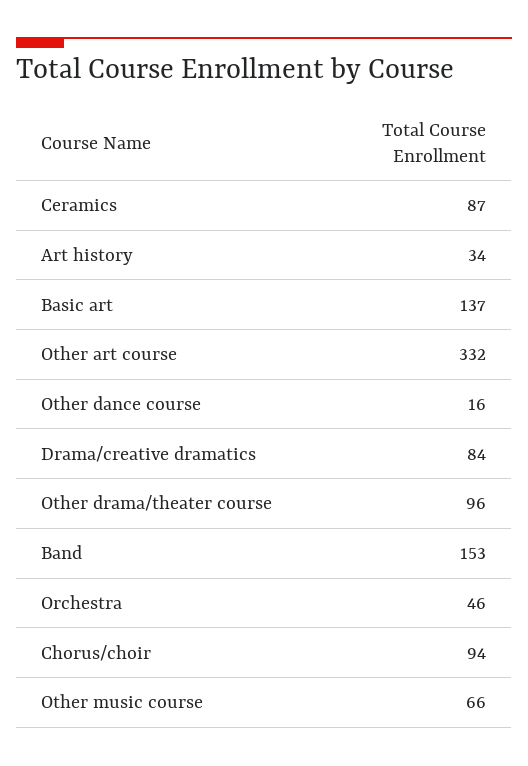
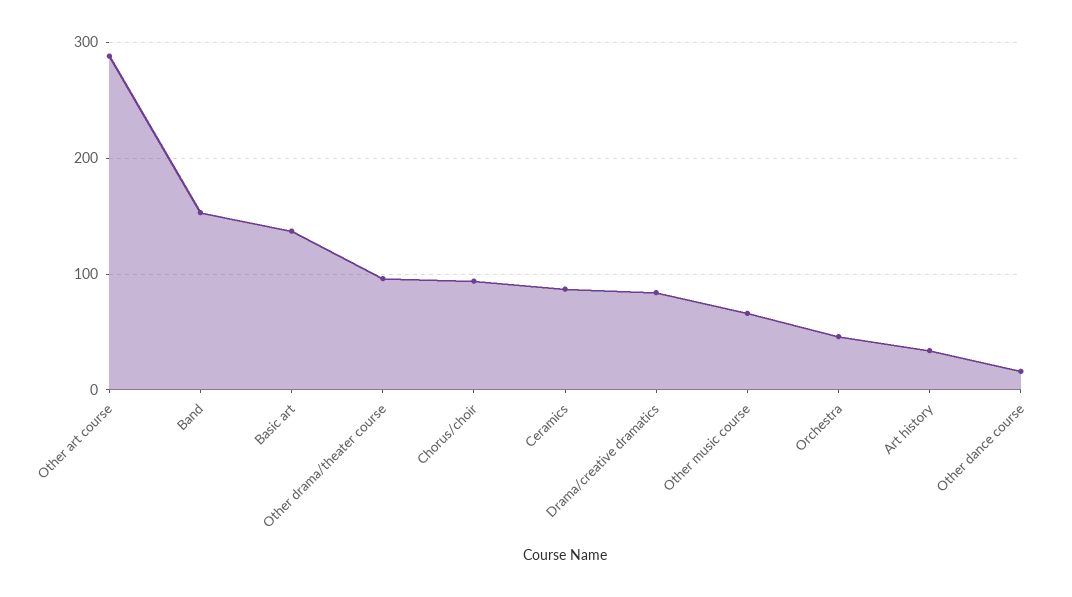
Other art course: 332 -> 290

